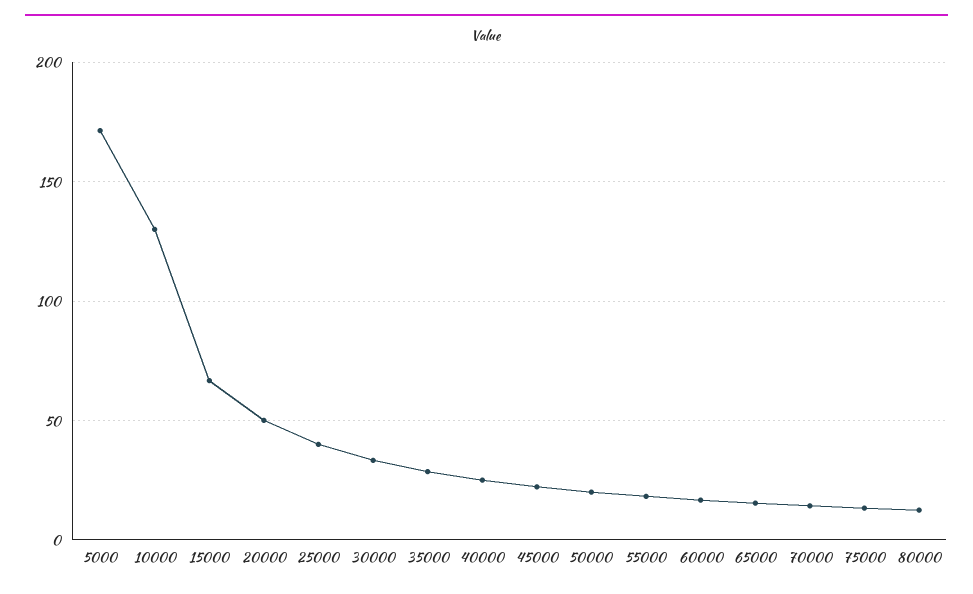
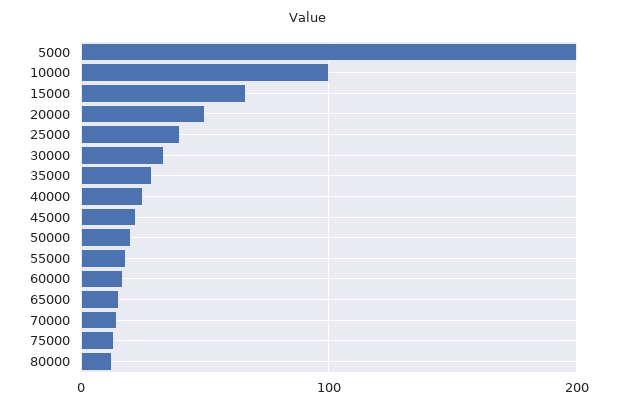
5000: 170 -> 200
10000: 130 -> 100

